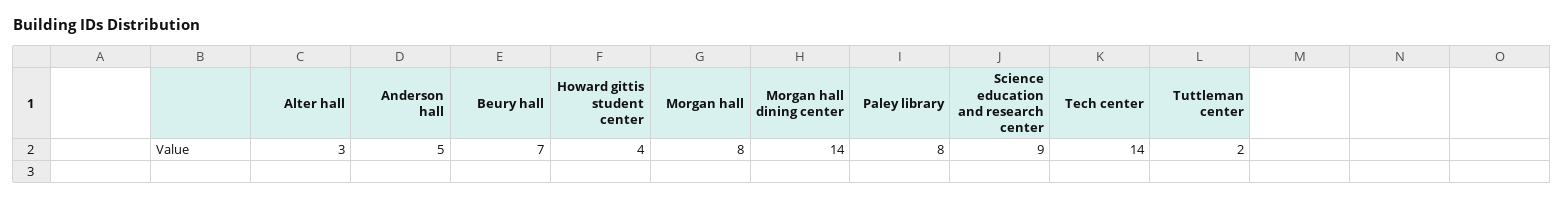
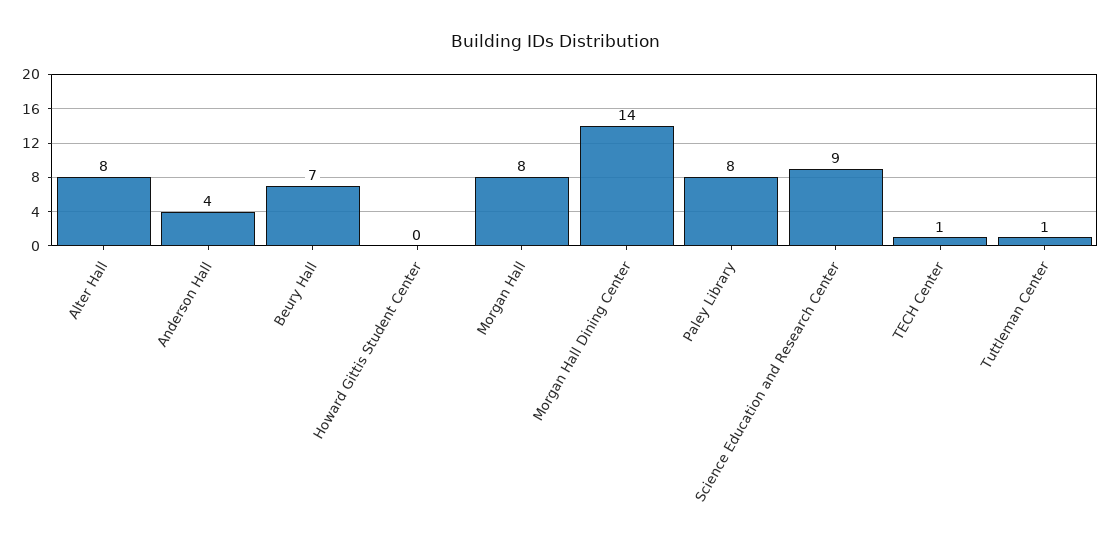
Alter hall: 3 -> 8
Anderson hall: 5 -> 4
Howard gittis student center: 4 -> 0
Tech center: 14 -> 1
Tuttleman center: 2 -> 1

